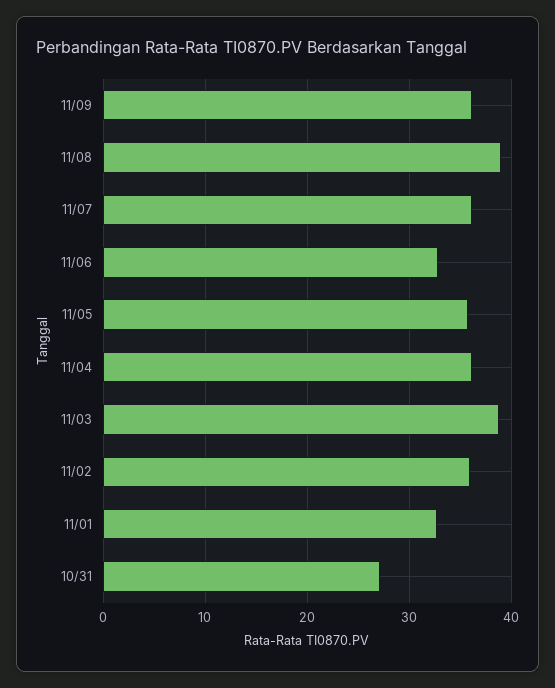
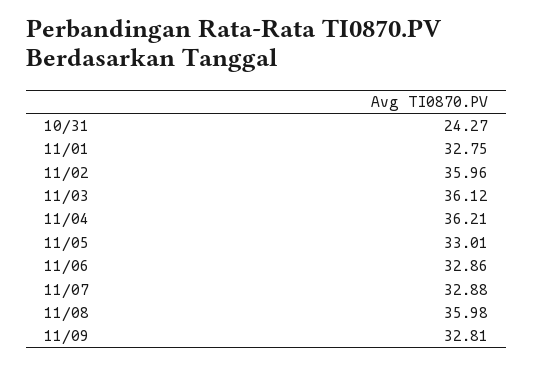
11/09: 36 -> 32.81
11/08: 39 -> 35.98
11/07: 36 -> 32.88
11/05: 36 -> 33.01
11/03: 39 -> 36.12
10/31: 27 -> 24.27

